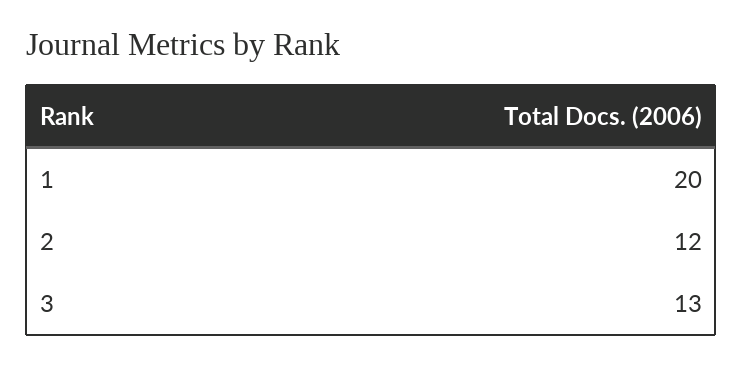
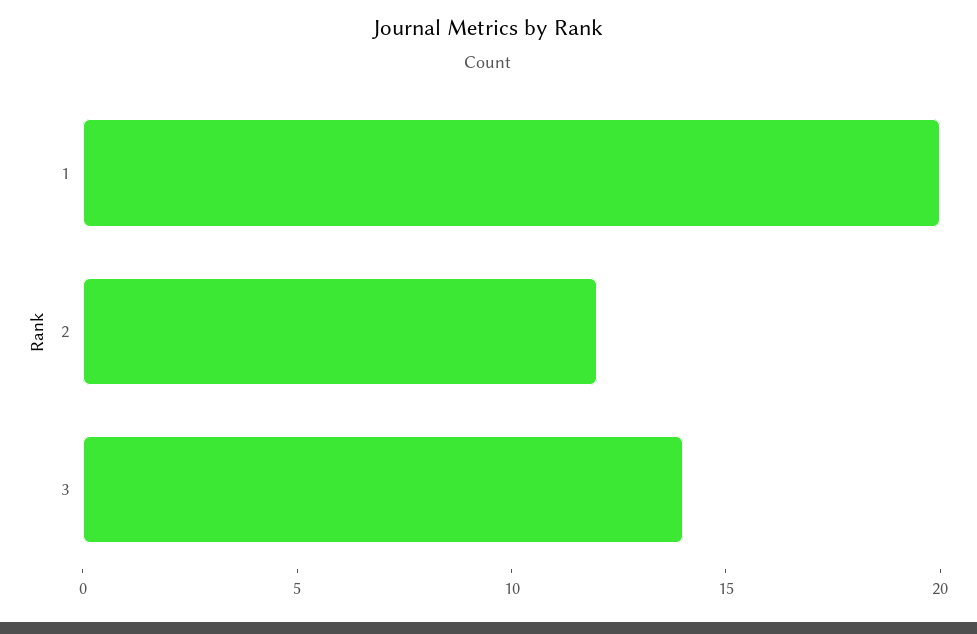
3: 13 -> 14

